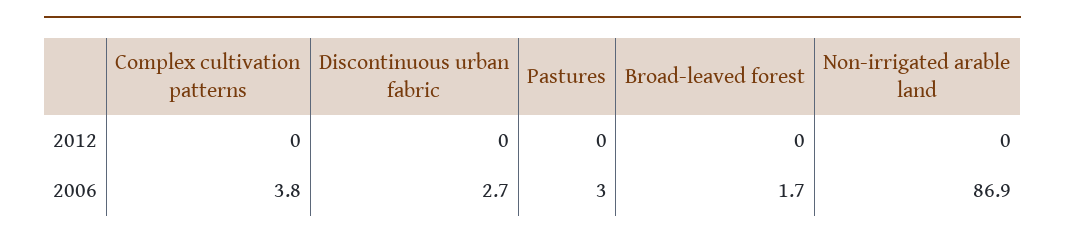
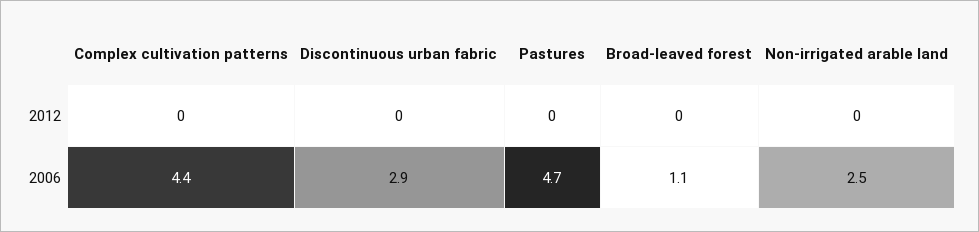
Complex cultivation patterns, 2006: 3.8 -> 4.4
Discontinuous urban fabric, 2006: 2.7 -> 2.9
Pastures, 2006: 3 -> 4.7
Broad-leaved forest, 2006: 1.7 -> 1.1
Non-irrigated arable land, 2006: 86.9 -> 2.5

